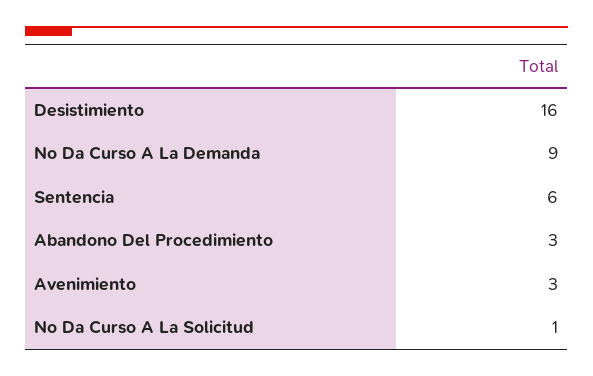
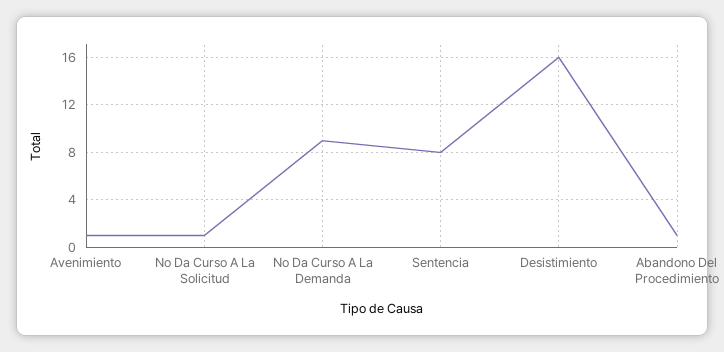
Sentencia: 6 -> 8
Abandono Del Procedimiento: 3 -> 1
Avenimiento: 3 -> 1

